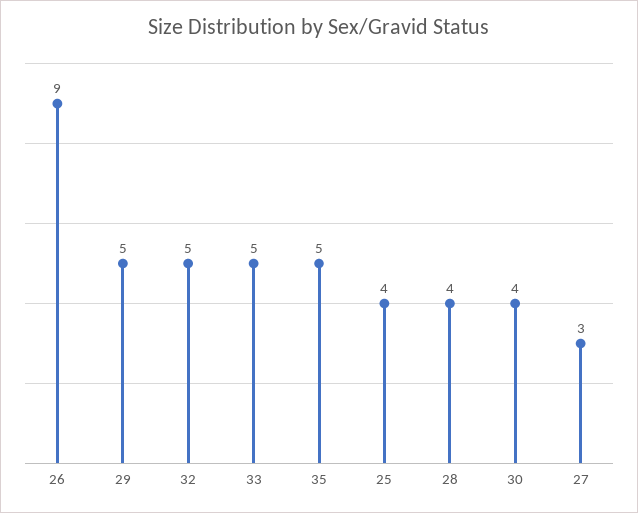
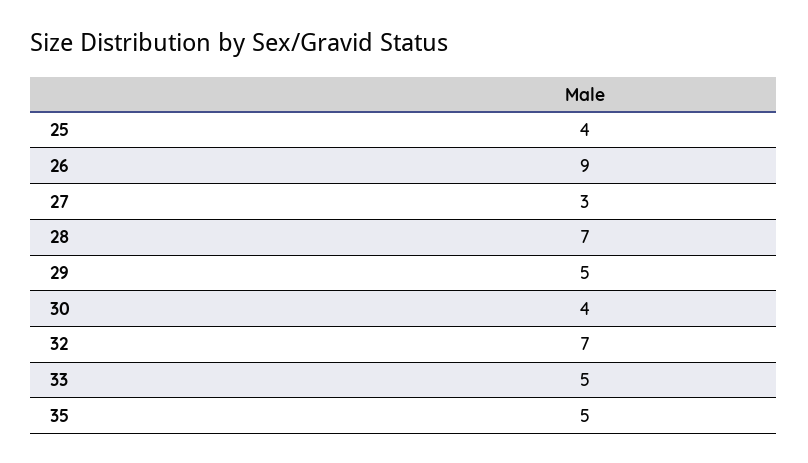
32: 5 -> 7
28: 4 -> 7

